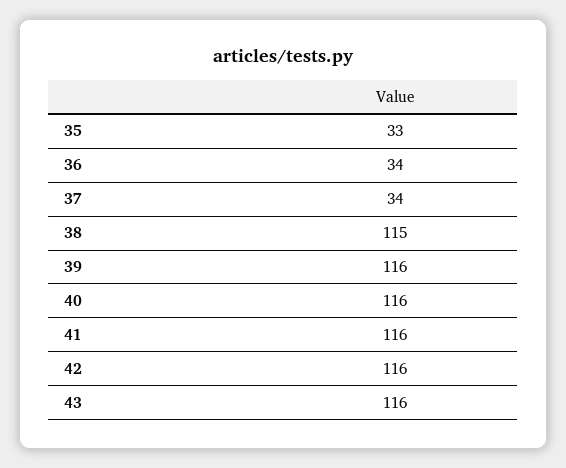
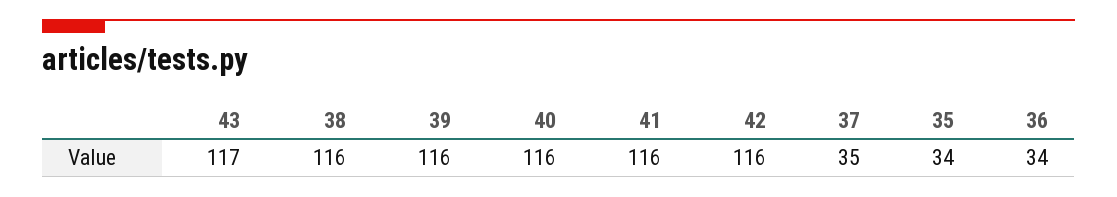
35: 33 -> 34
37: 34 -> 35
38: 115 -> 116
43: 116 -> 117

